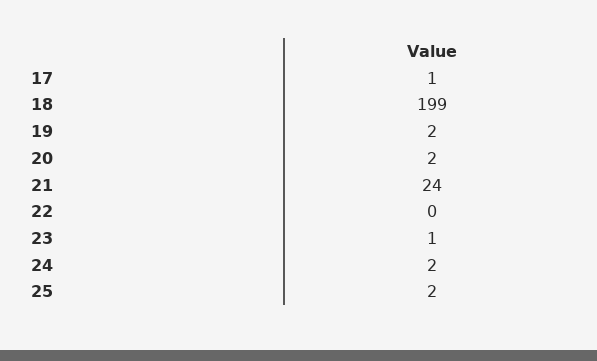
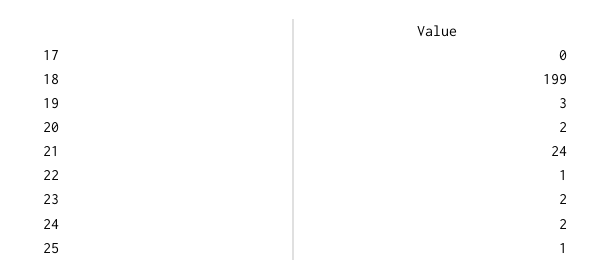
17: 1 -> 0
19: 2 -> 3
22: 0 -> 1
23: 1 -> 2
25: 2 -> 1

